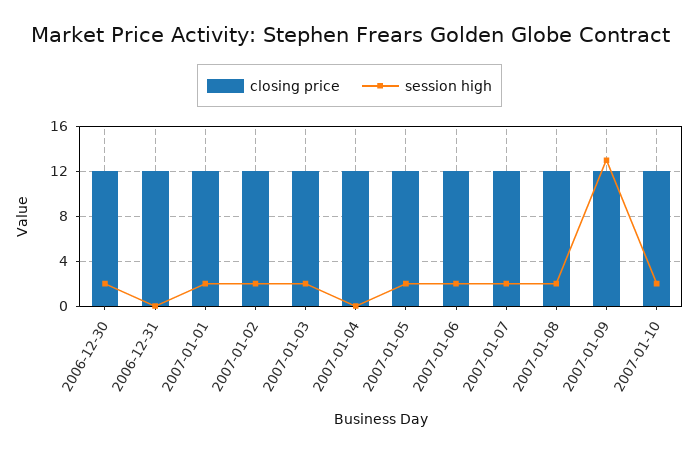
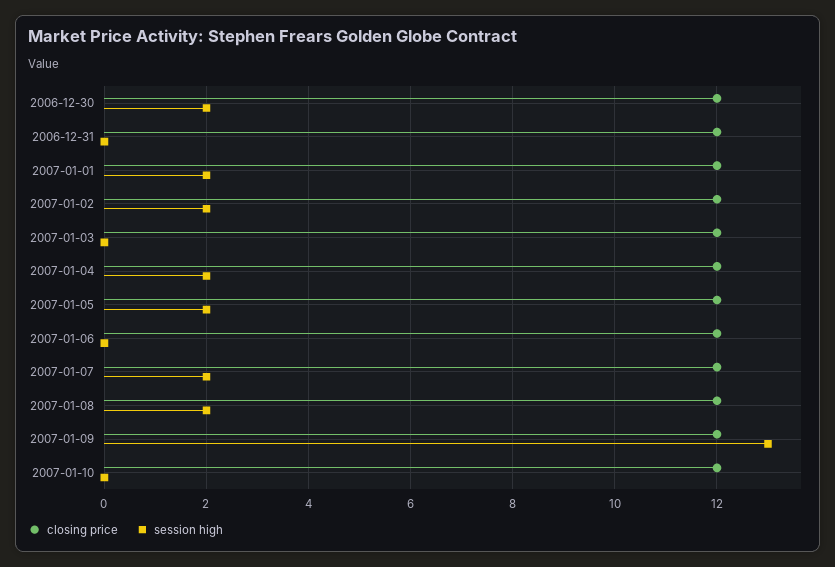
session high, 2007-01-03: 2 -> 0
session high, 2007-01-04: 0 -> 2
session high, 2007-01-06: 2 -> 0
session high, 2007-01-10: 2 -> 0

